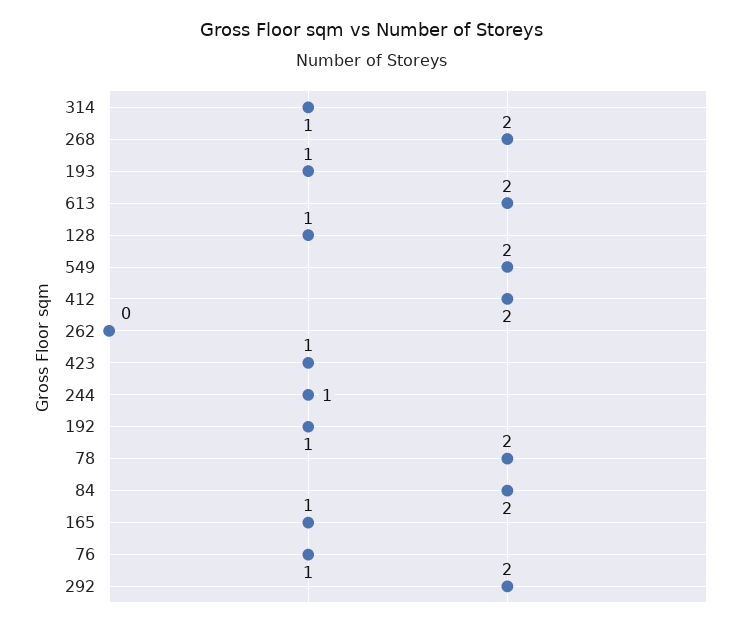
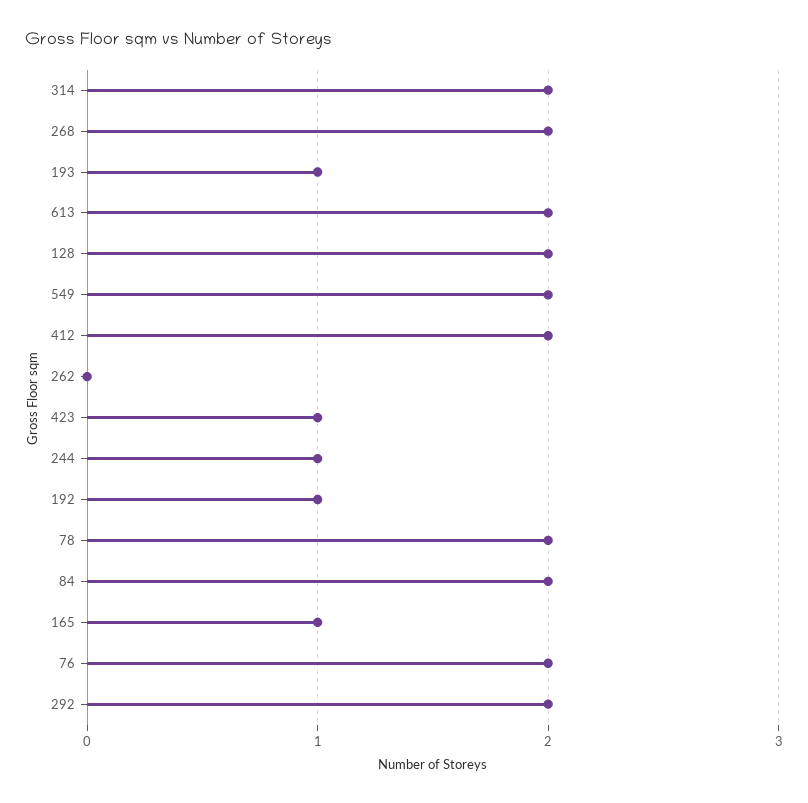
314: 1 -> 2
128: 1 -> 2
76: 1 -> 2

